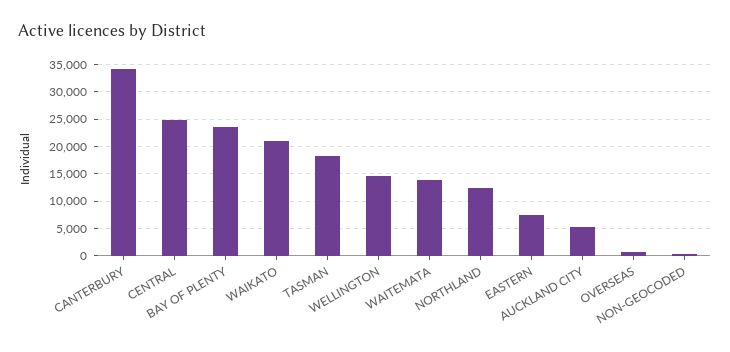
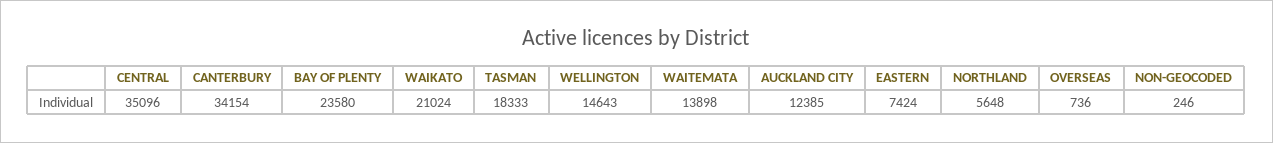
CENTRAL: 25000 -> 35096
NORTHLAND: 12500 -> 5648
AUCKLAND CITY: 5000 -> 12385

